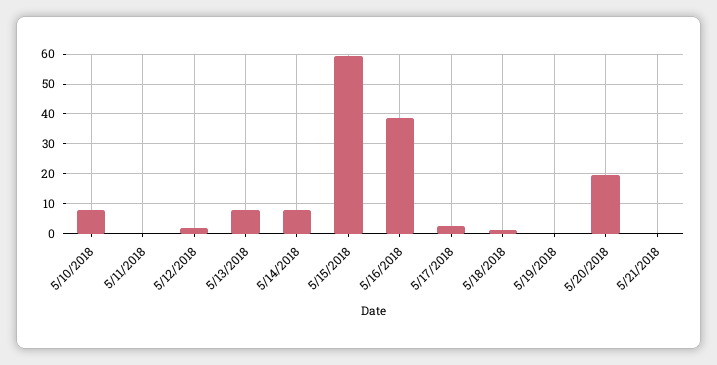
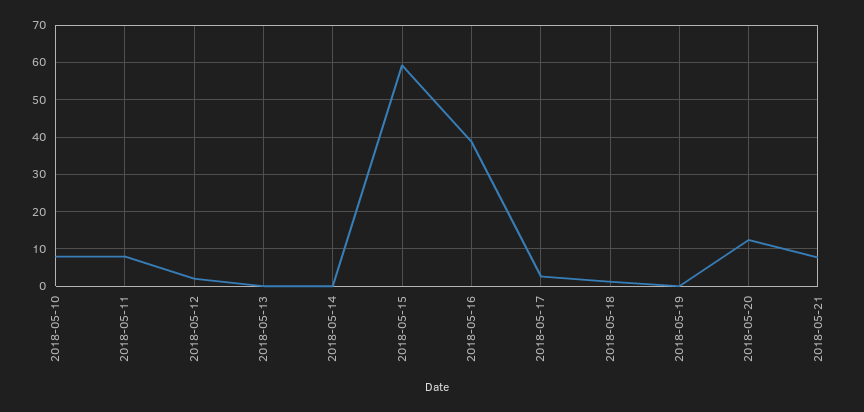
5/11/2018: 0 -> 8
5/13/2018: 7.5 -> 0
5/14/2018: 7.5 -> 0
5/20/2018: 20 -> 12
5/21/2018: 0 -> 8

